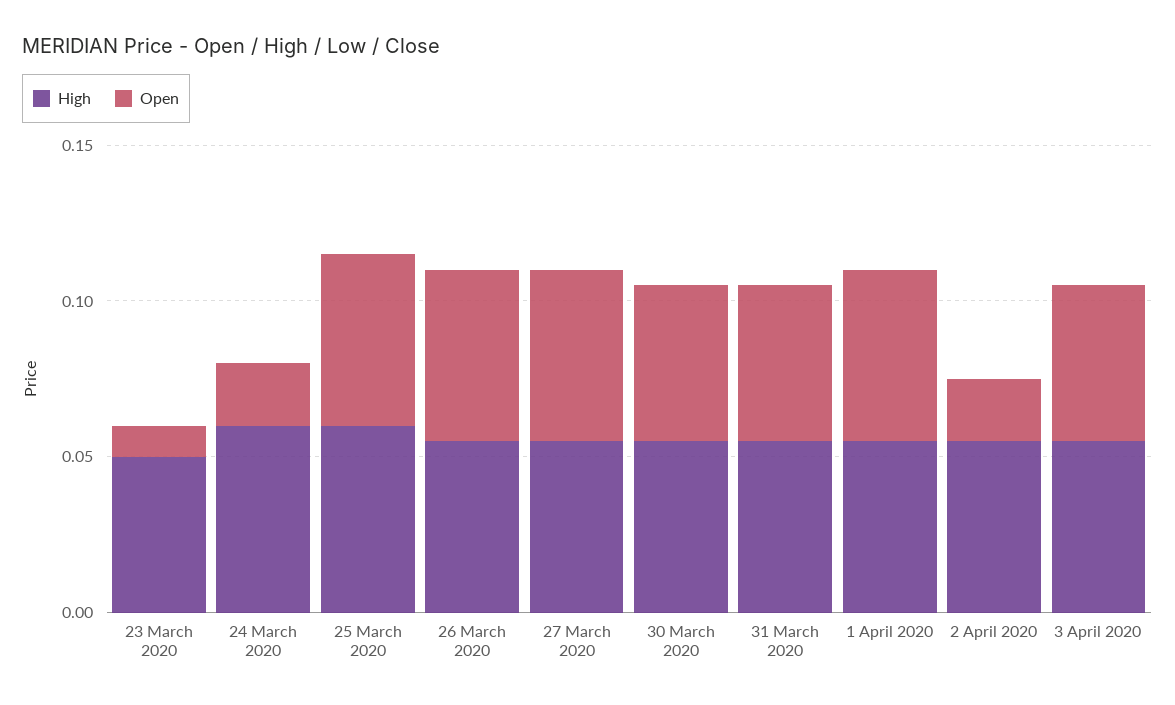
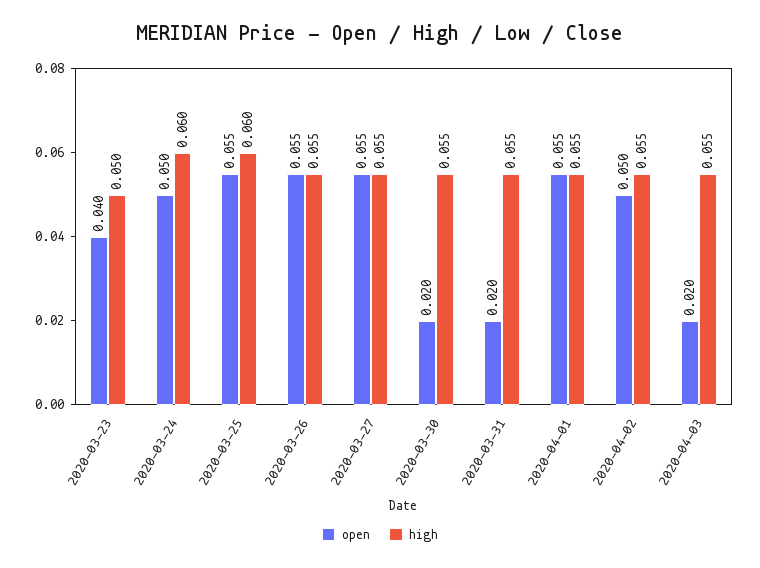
Open, 23 March 2020: 0.01 -> 0.04
Open, 24 March 2020: 0.02 -> 0.05
Open, 30 March 2020: 0.05 -> 0.02
Open, 31 March 2020: 0.05 -> 0.02
Open, 2 April 2020: 0.02 -> 0.05
Open, 3 April 2020: 0.05 -> 0.02

